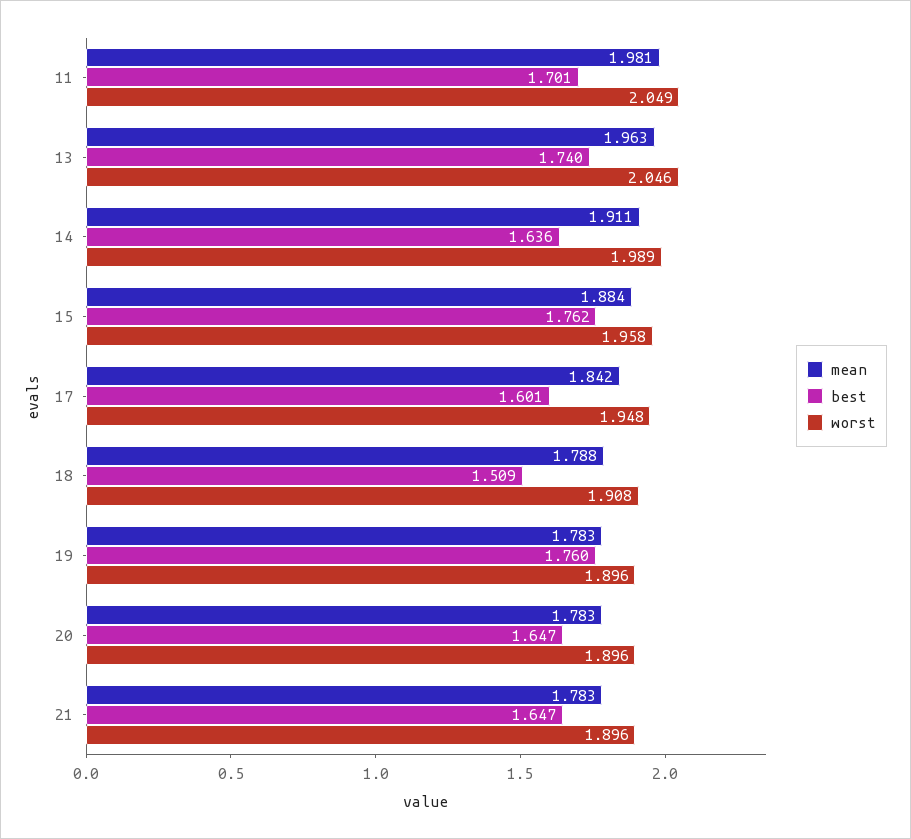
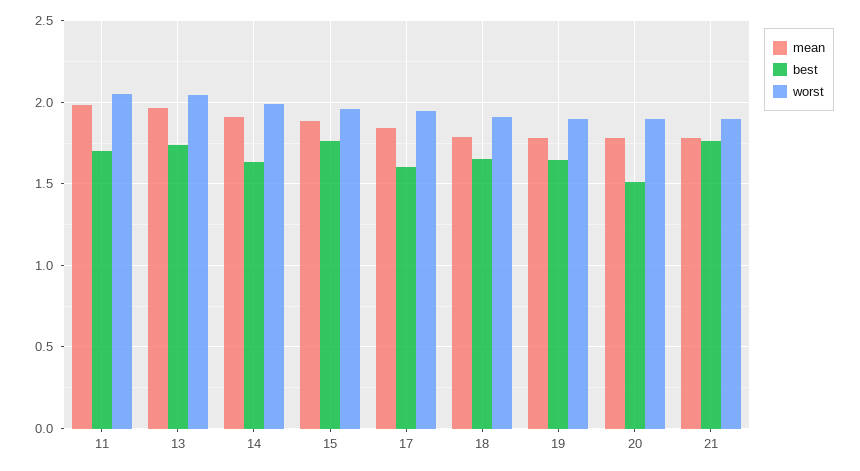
best, 18: 1.509 -> 1.65
best, 19: 1.76 -> 1.65
best, 20: 1.647 -> 1.5
best, 21: 1.647 -> 1.75

